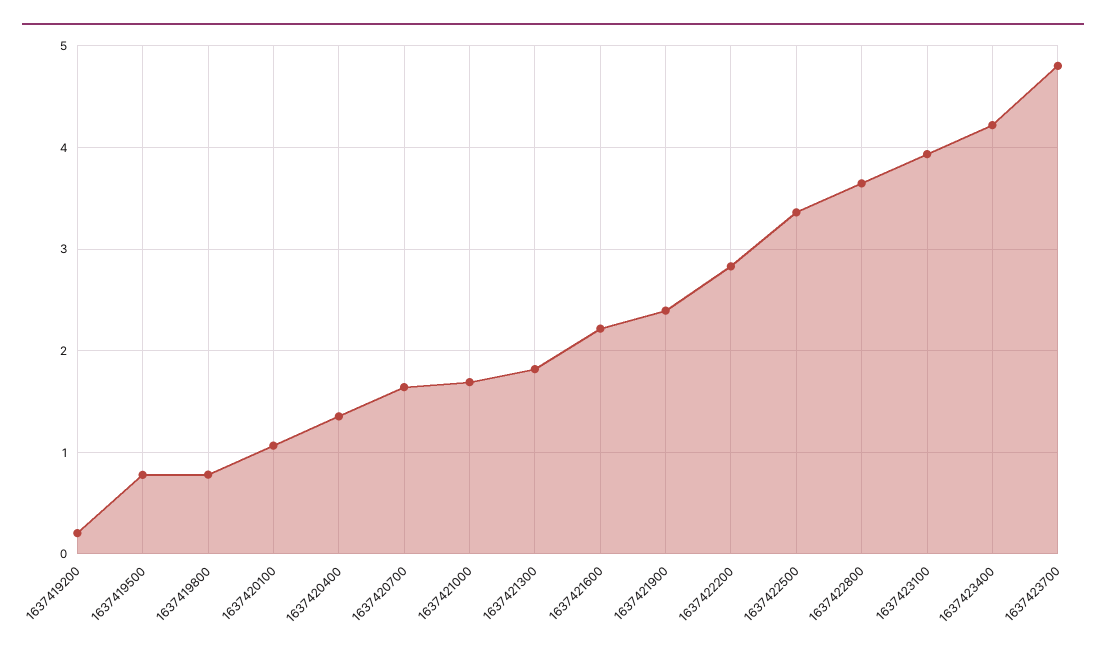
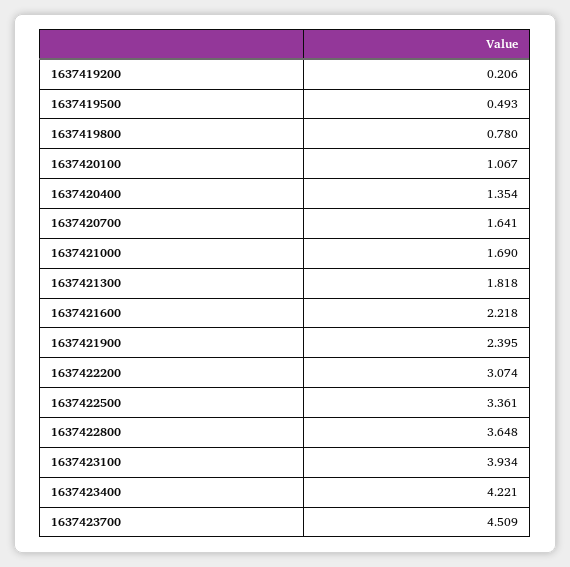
1637419500: 0.8 -> 0.493
1637422200: 2.8 -> 3.074
1637423700: 4.8 -> 4.509

